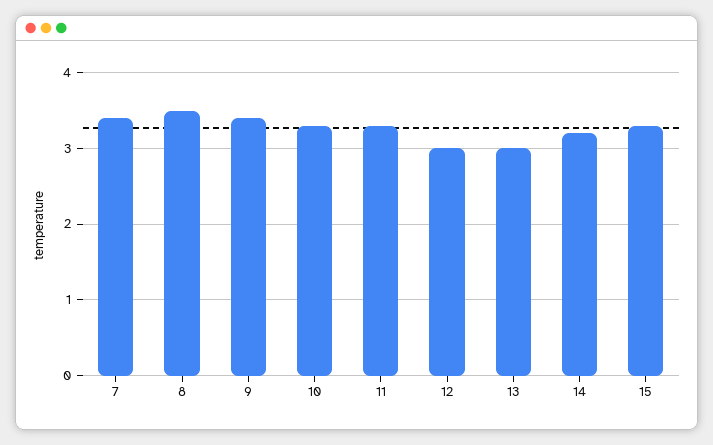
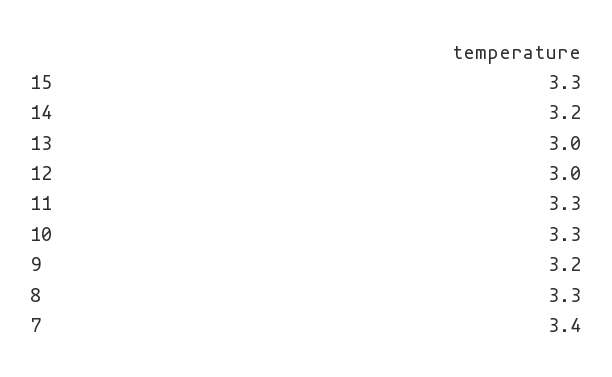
8: 3.5 -> 3.3
9: 3.4 -> 3.2

